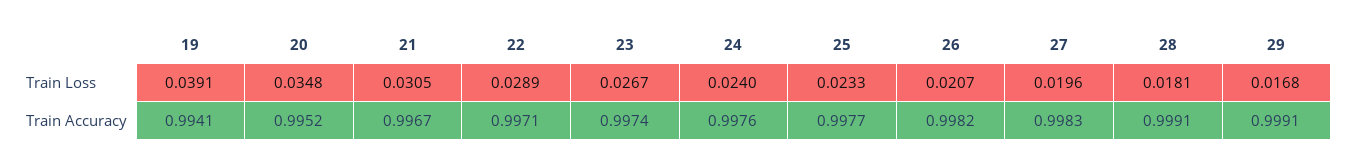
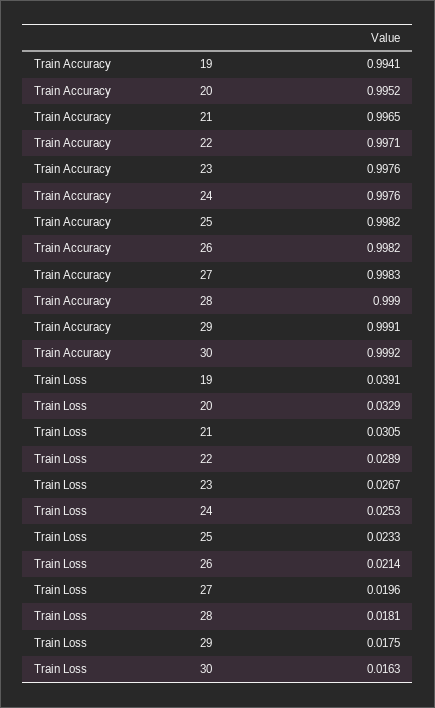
20, Train Loss: 0.0348 -> 0.0329
24, Train Loss: 0.024 -> 0.0253
26, Train Loss: 0.0207 -> 0.0214
29, Train Loss: 0.0168 -> 0.0175
21, Train Accuracy: 0.9967 -> 0.9965
23, Train Accuracy: 0.9974 -> 0.9976
25, Train Accuracy: 0.9977 -> 0.9982
28, Train Accuracy: 0.9991 -> 0.999
30, Train Accuracy: none -> 0.9992
30, Train Loss: none -> 0.0163

